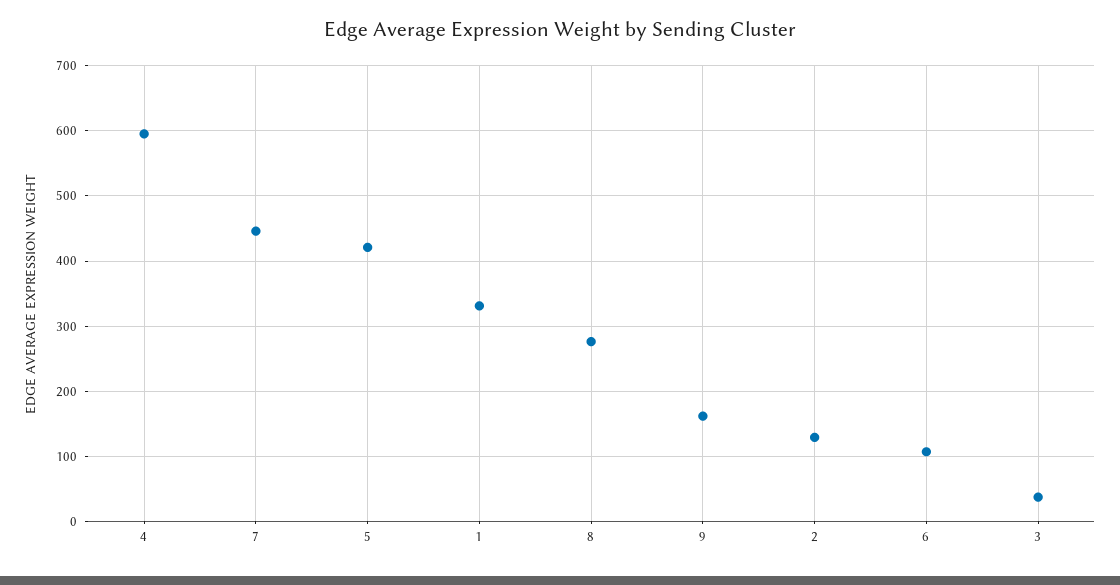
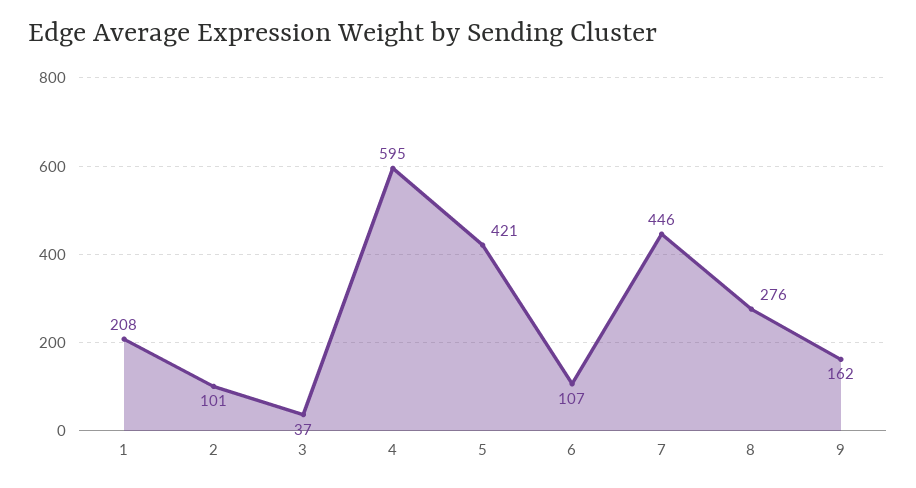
1: 330 -> 208
2: 130 -> 101

